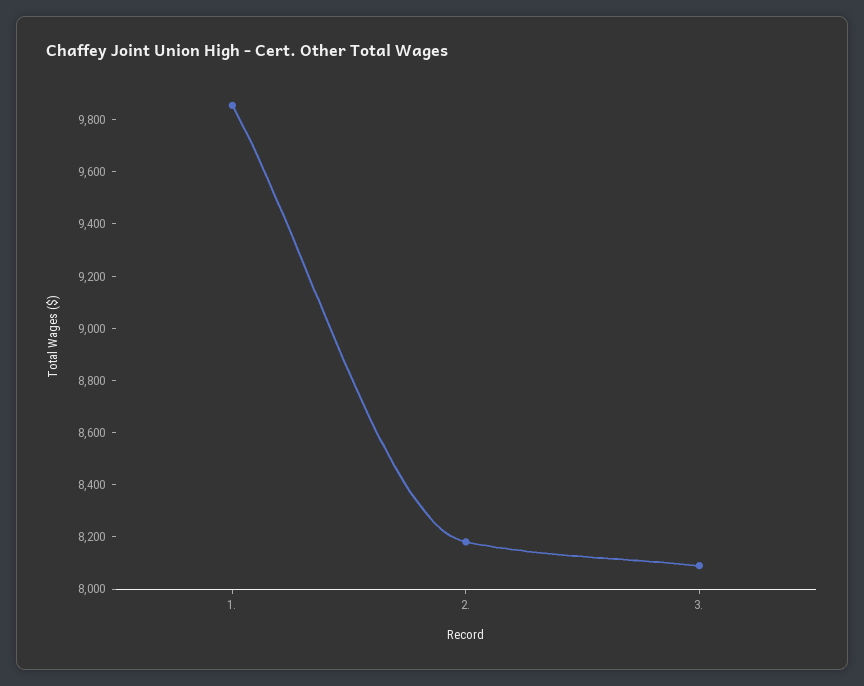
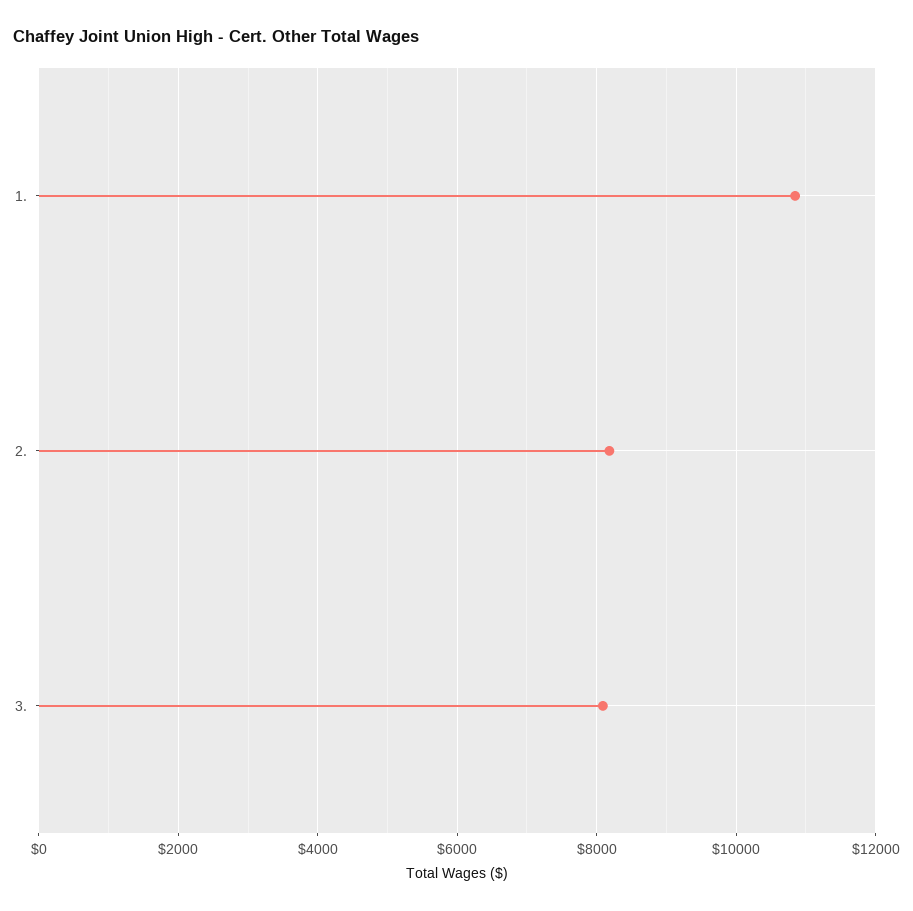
1.: 9850 -> 10800

